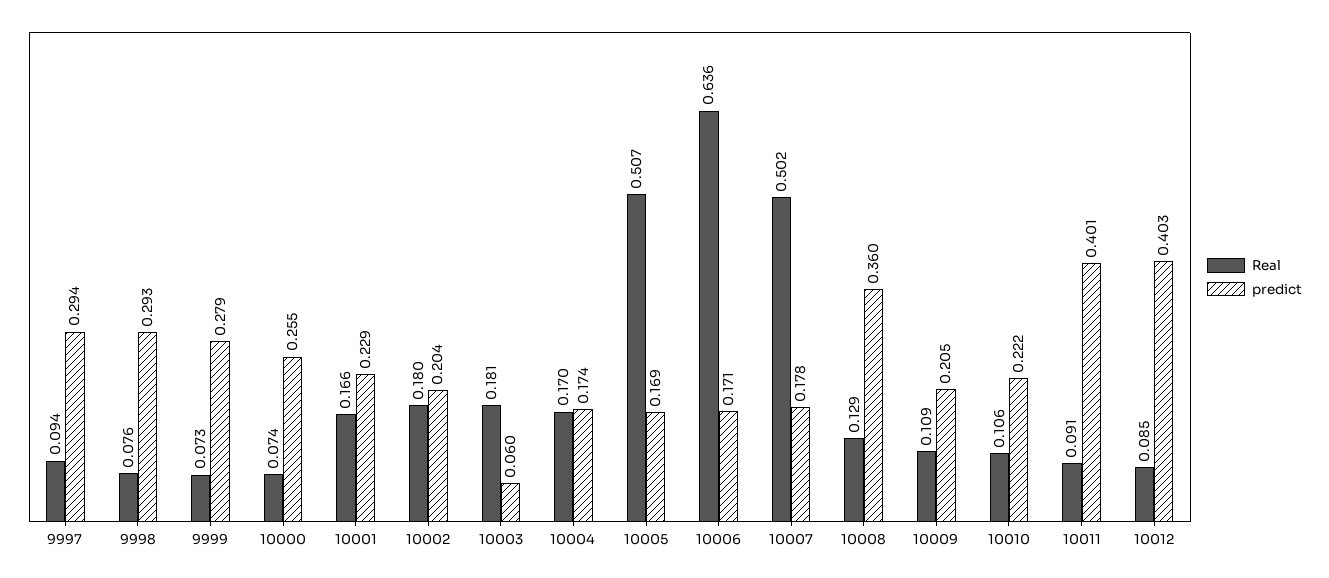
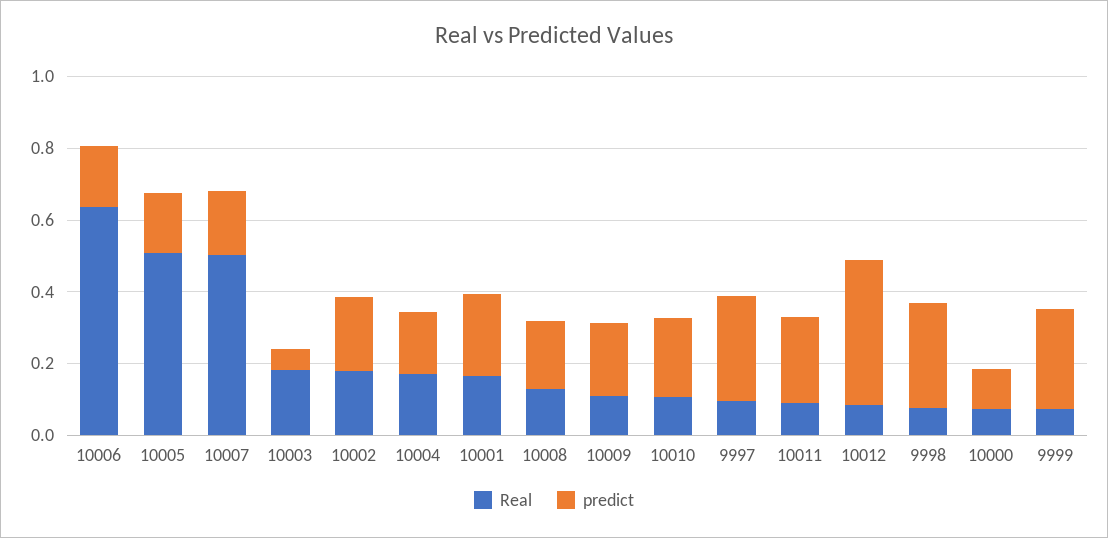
predict, 10000: 0.255 -> 0.1
predict, 10008: 0.36 -> 0.2
predict, 10011: 0.401 -> 0.25

